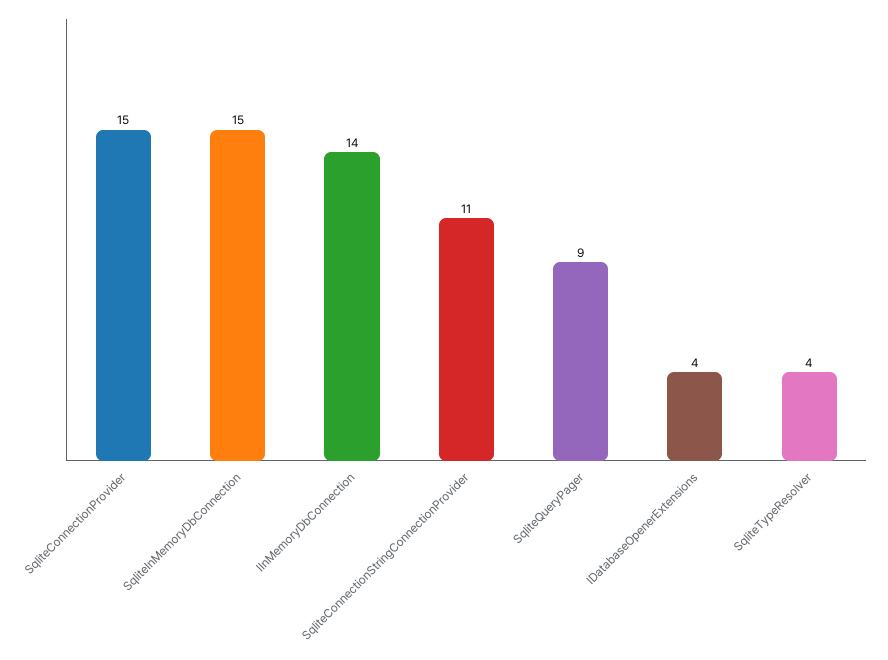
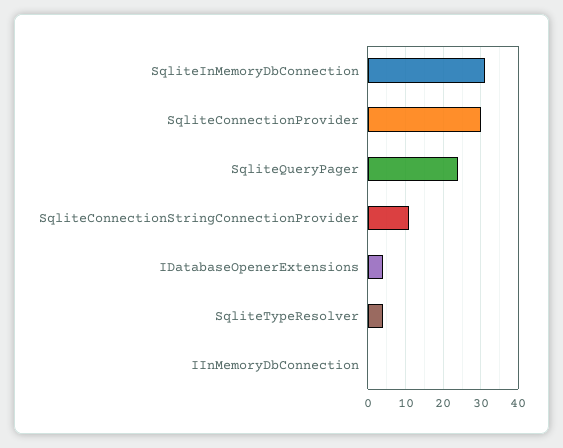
SqliteConnectionProvider: 15 -> 30
SqliteInMemoryDbConnection: 15 -> 30
IInMemoryDbConnection: 14 -> 0
SqliteQueryPager: 9 -> 25

